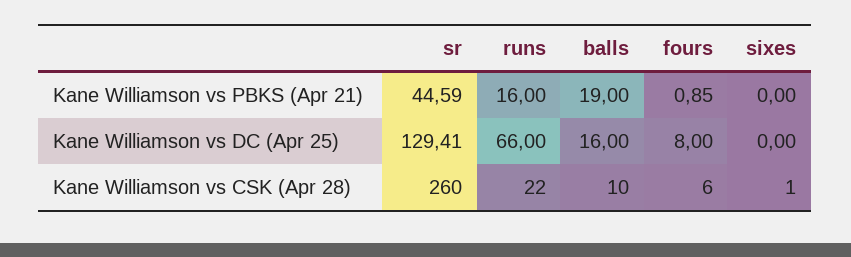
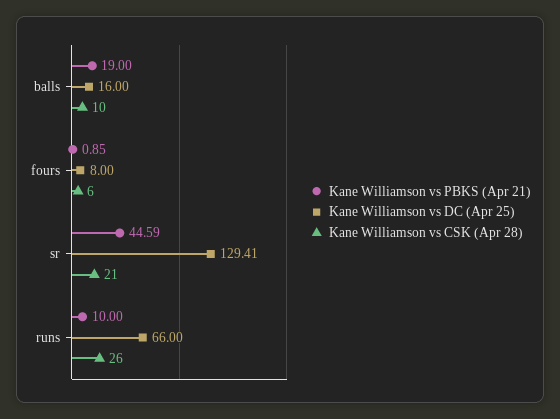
Kane Williamson vs PBKS (Apr 21), runs: 16 -> 10
Kane Williamson vs PBKS (Apr 21), sixes: 0 -> none
Kane Williamson vs DC (Apr 25), sixes: 0 -> none
Kane Williamson vs CSK (Apr 28), sr: 260 -> 21
Kane Williamson vs CSK (Apr 28), runs: 22 -> 26
Kane Williamson vs CSK (Apr 28), sixes: 1 -> none

